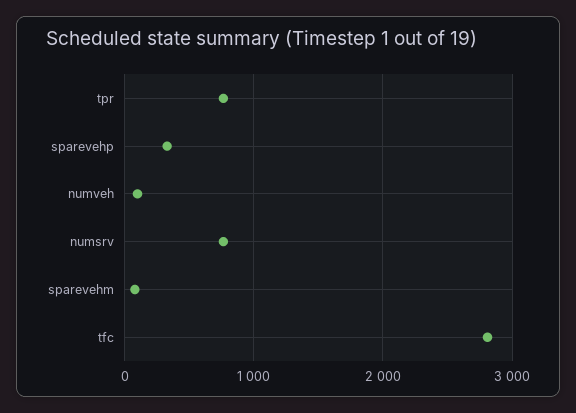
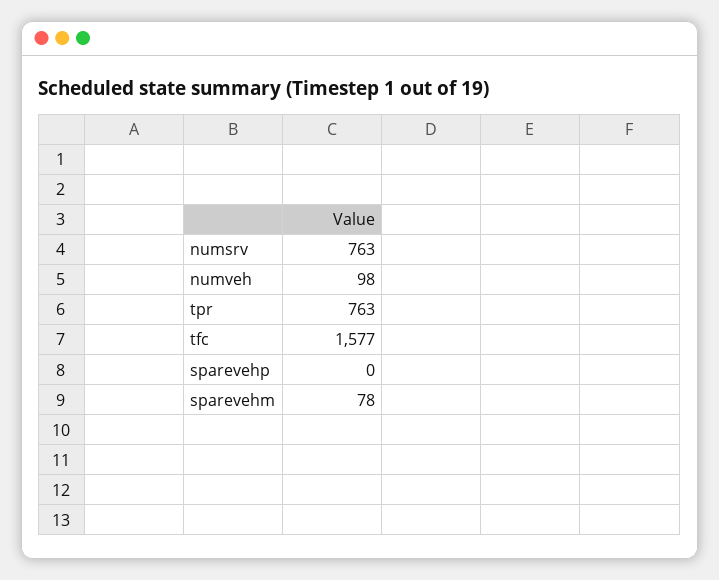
sparevehp: 300 -> 0
tfc: 2800 -> 1577

